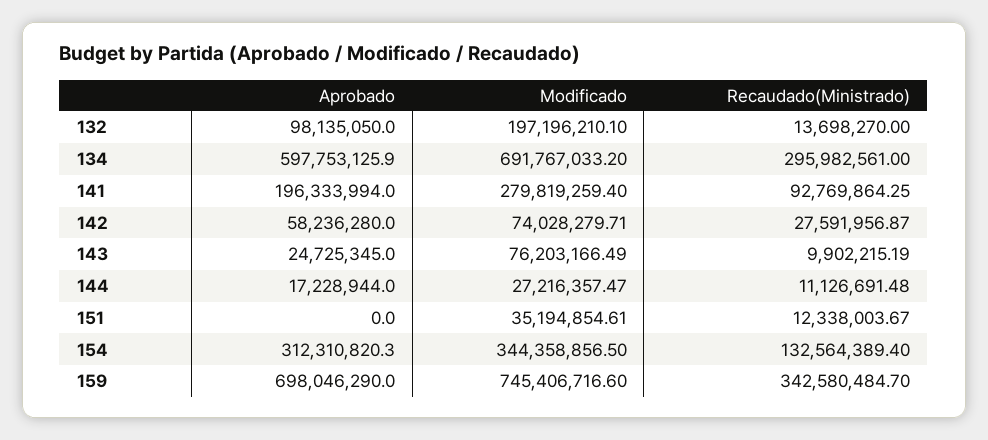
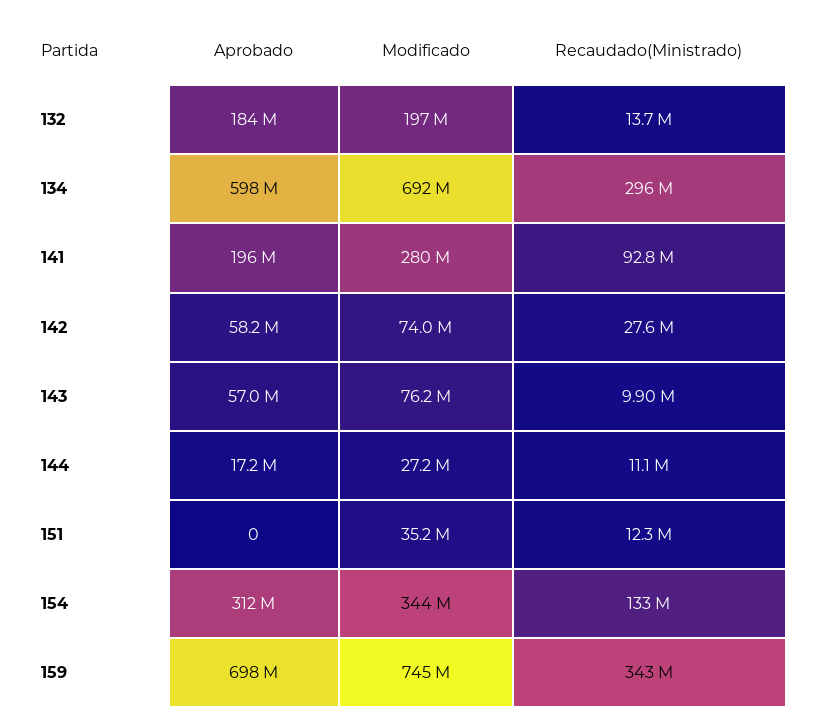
Aprobado, 132: 98135050 -> 184000000
Aprobado, 143: 24725345 -> 57000000

